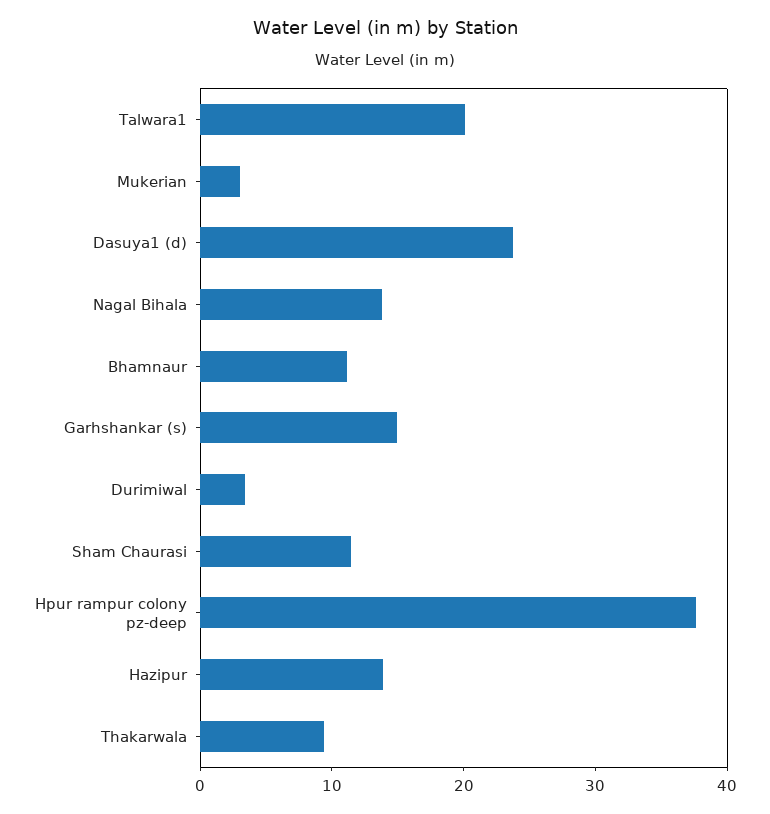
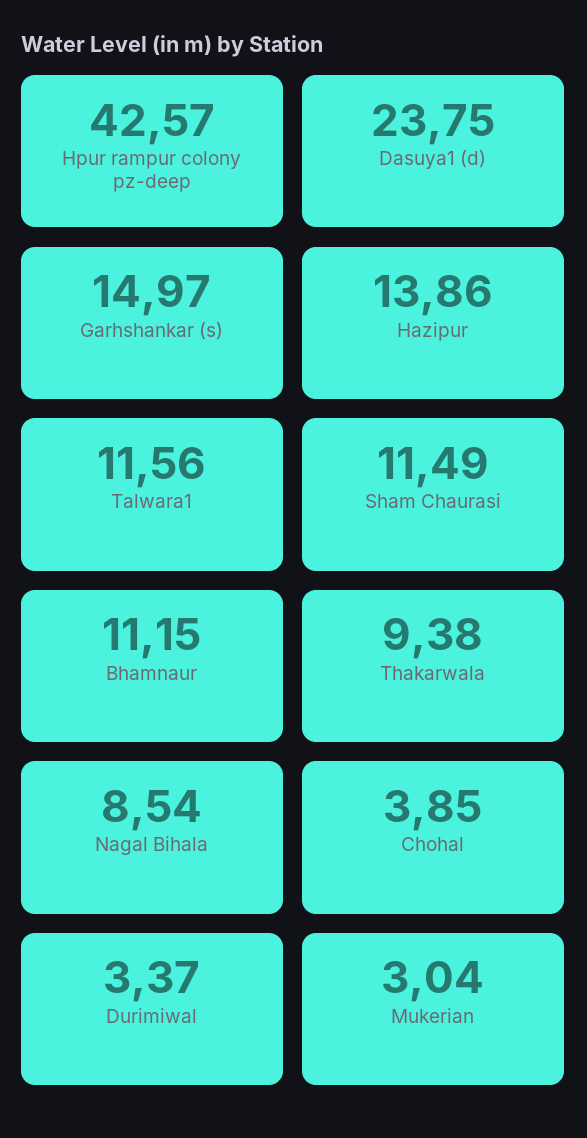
Talwara1: 20 -> 11.56
Nagal Bihala: 14 -> 8.54
Hpur rampur colony pz-deep: 38 -> 42.57
Chohal: none -> 3.85

